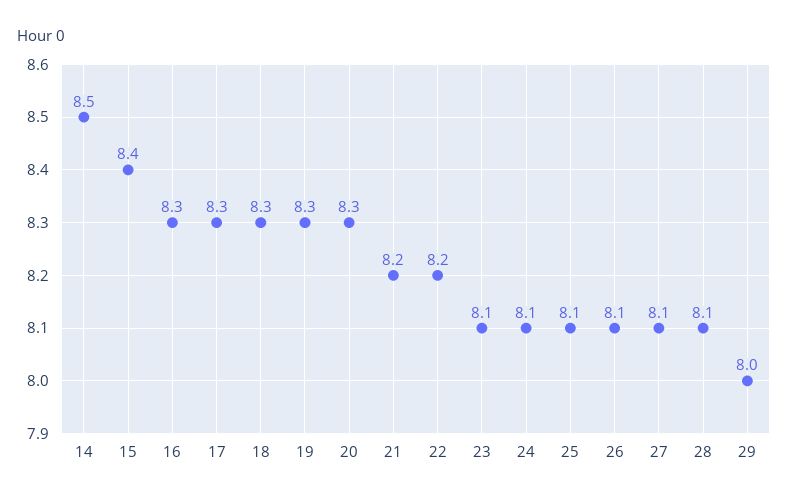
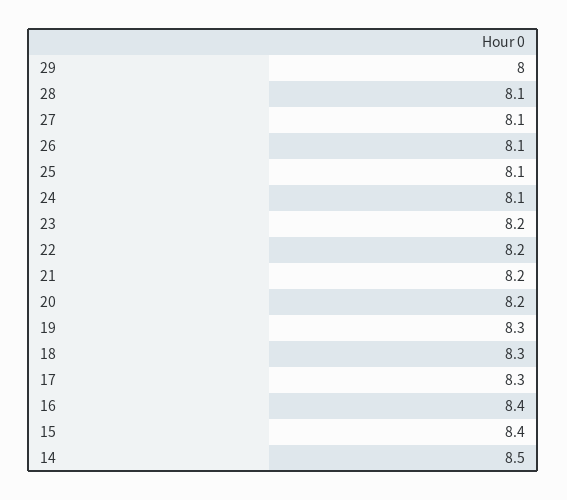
16: 8.3 -> 8.4
20: 8.3 -> 8.2
23: 8.1 -> 8.2

